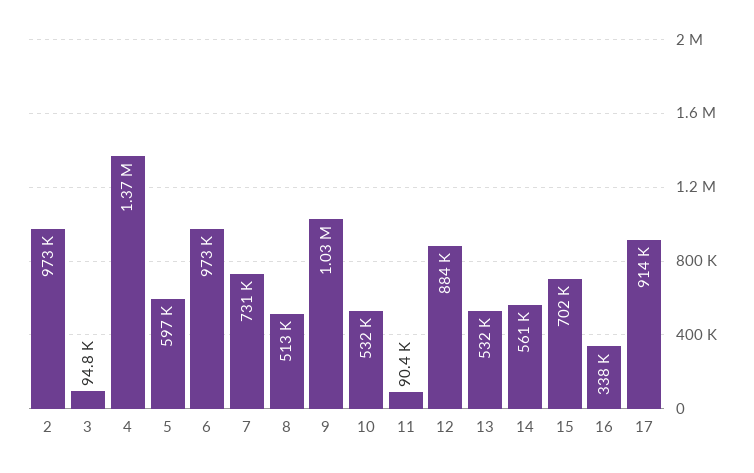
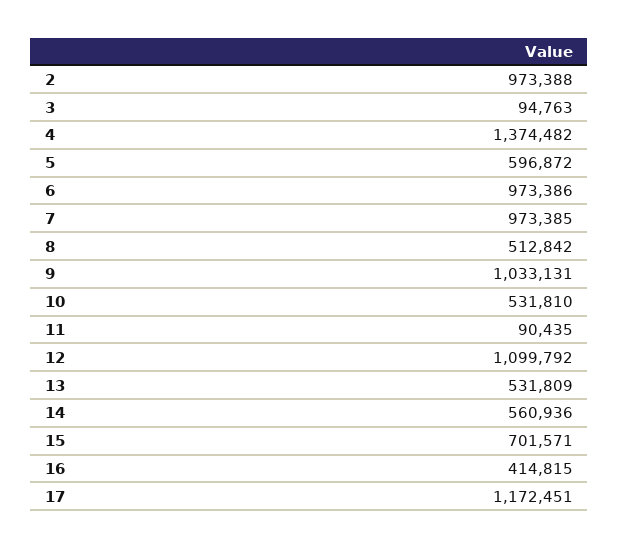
7: 731000 -> 973385
12: 884000 -> 1099792
16: 338000 -> 414815
17: 914000 -> 1172451

